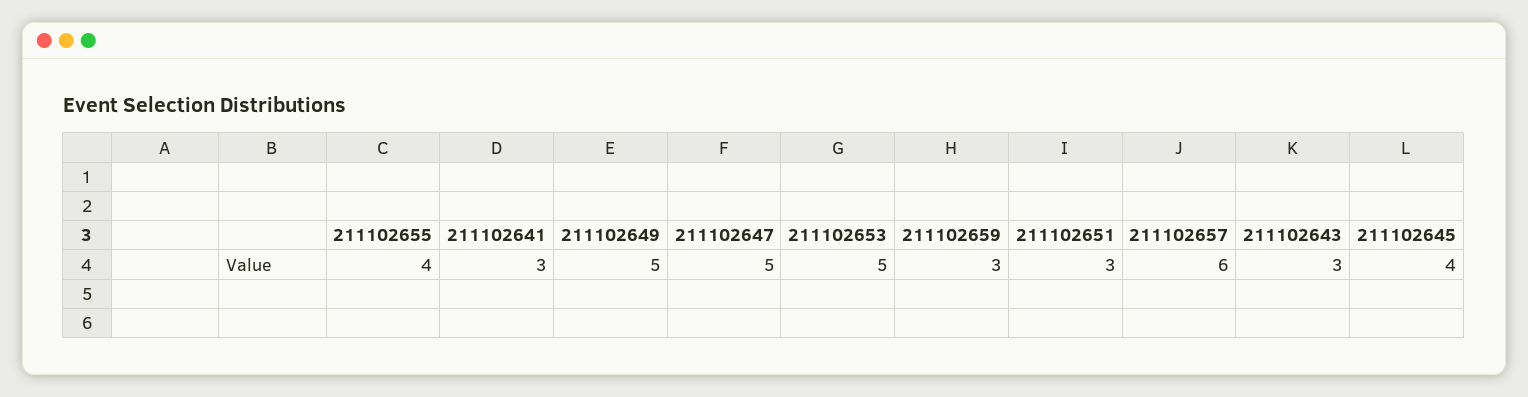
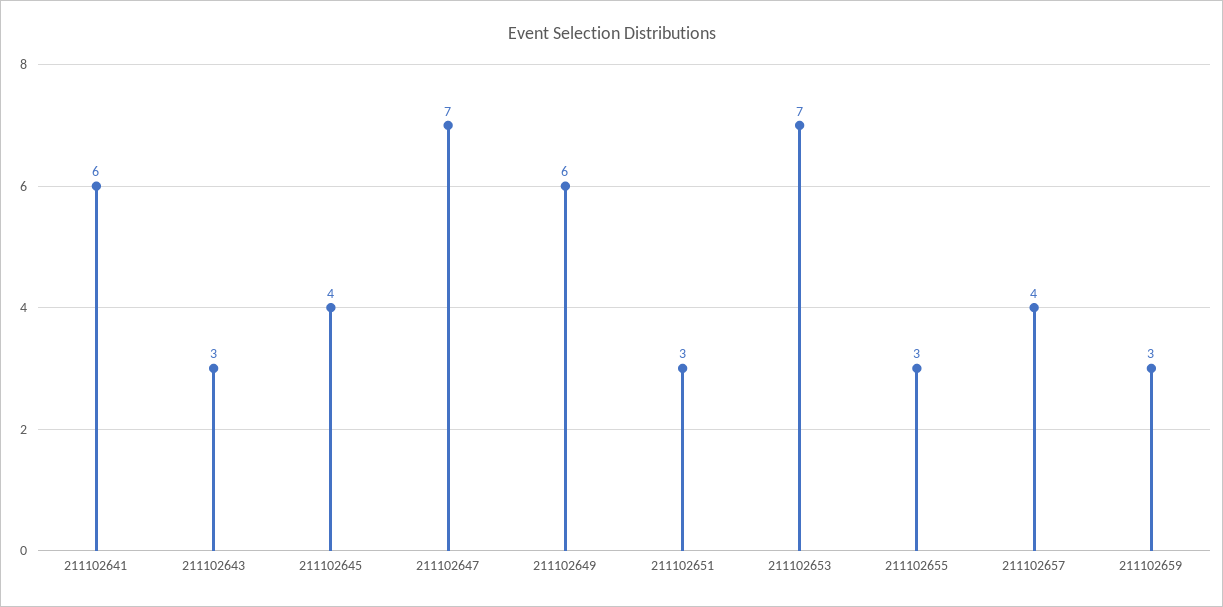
211102655: 4 -> 3
211102641: 3 -> 6
211102649: 5 -> 6
211102647: 5 -> 7
211102653: 5 -> 7
211102657: 6 -> 4

